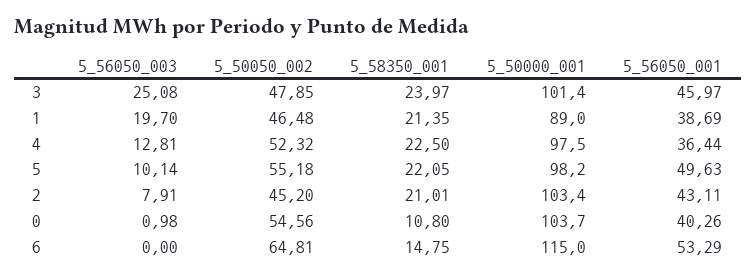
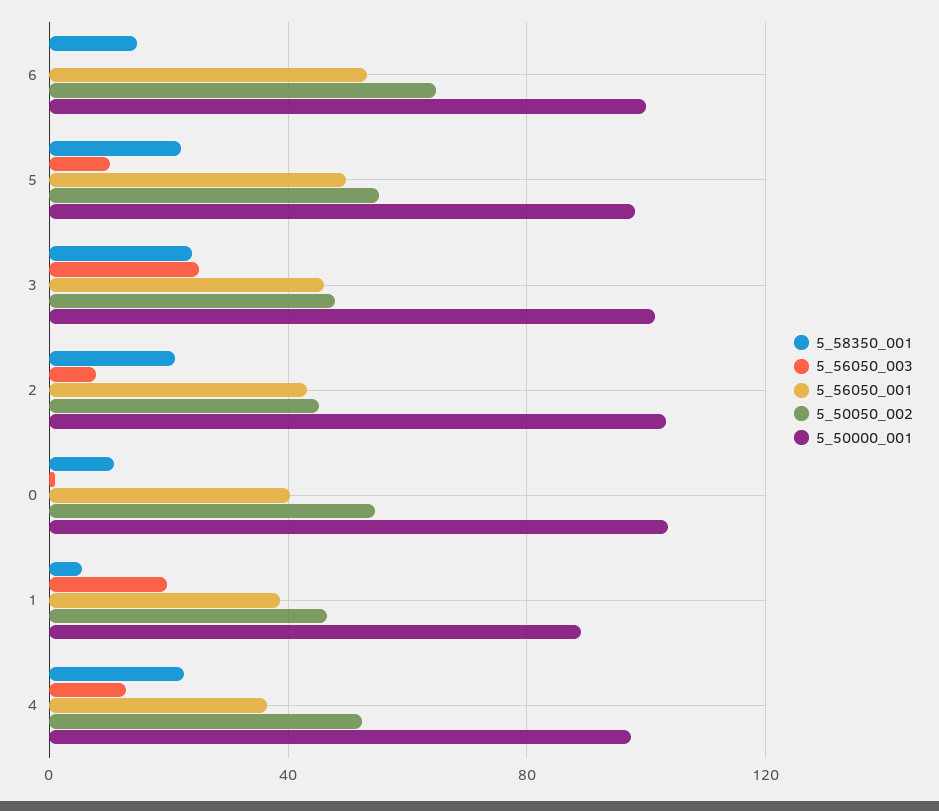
5_58350_001, 1: 21.35 -> 5
5_50000_001, 6: 115 -> 100

